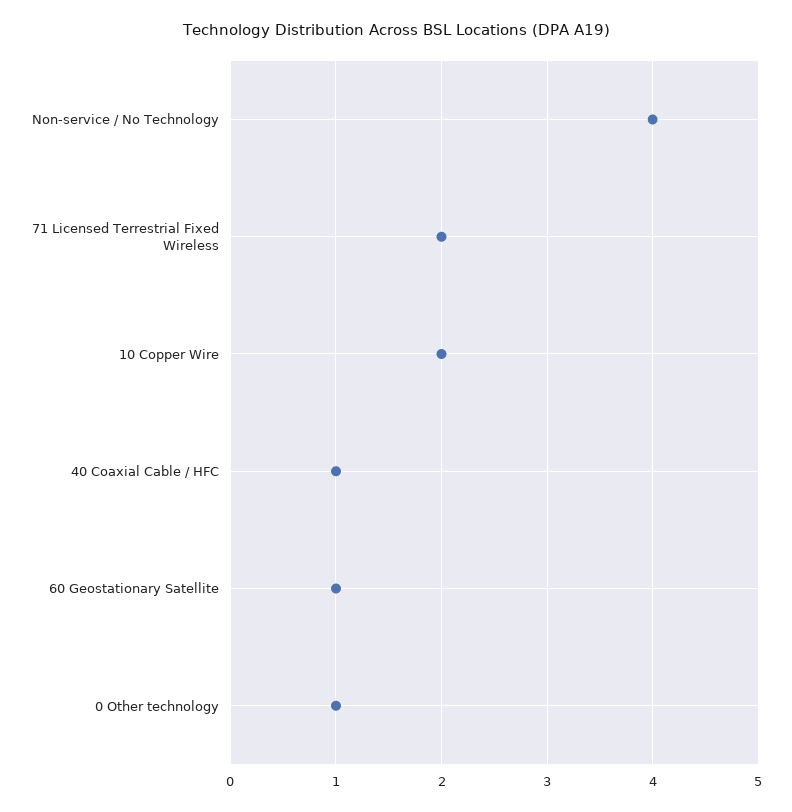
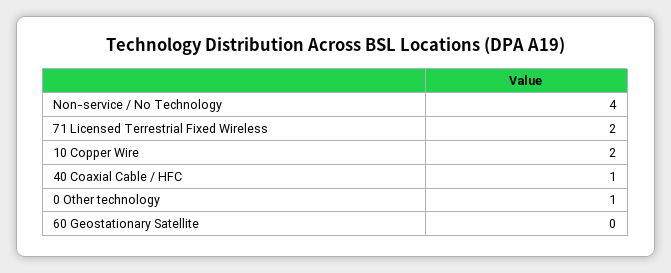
60 Geostationary Satellite: 1 -> 0

